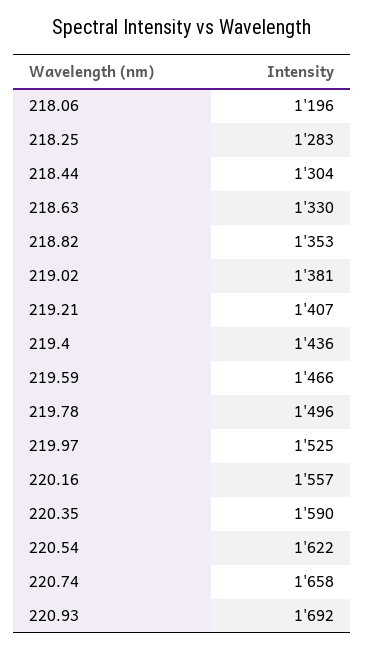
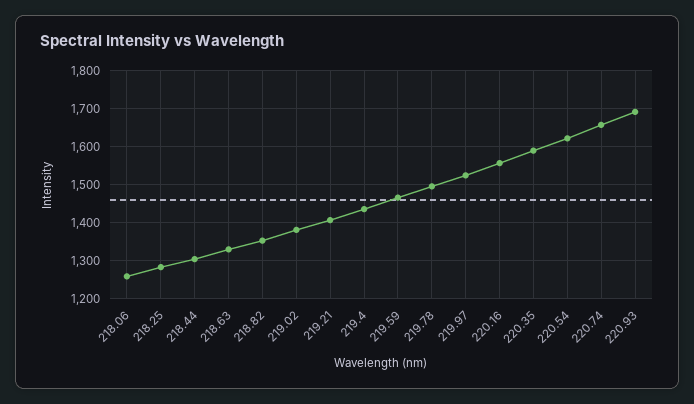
218.06: 1196 -> 1260

